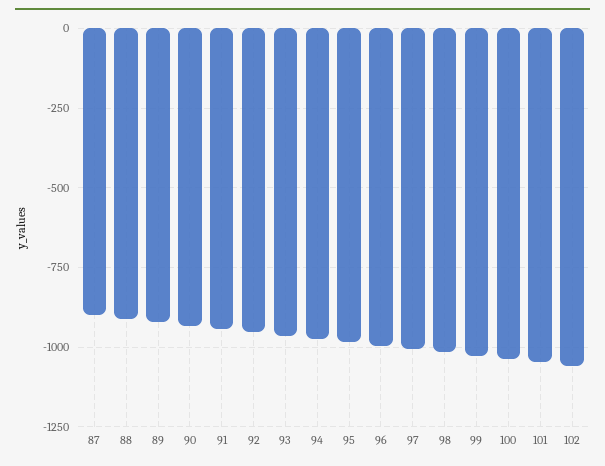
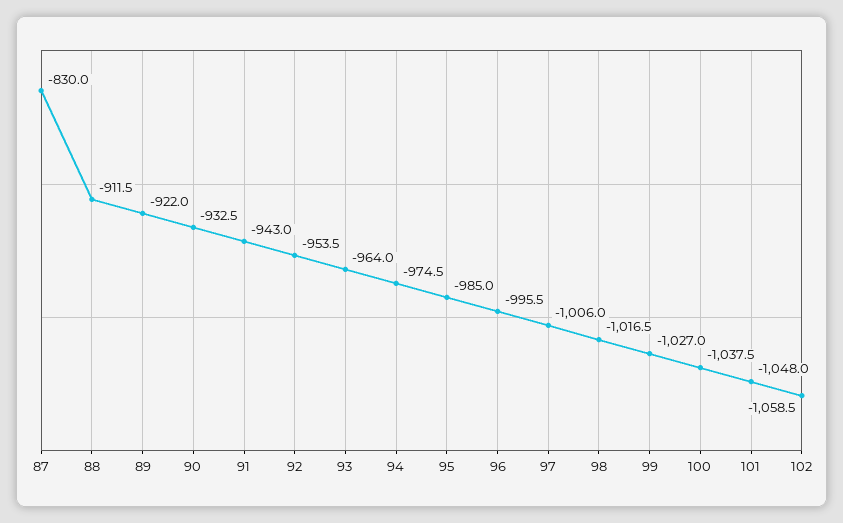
87: -900 -> -830

